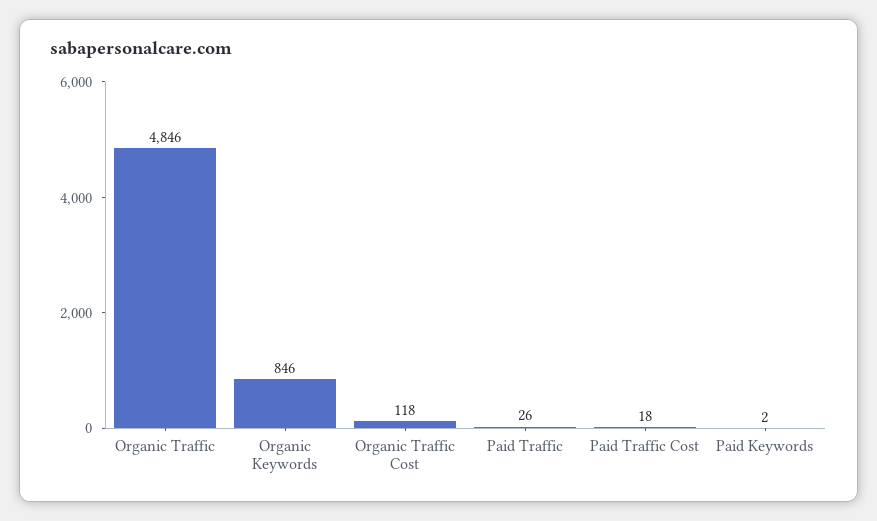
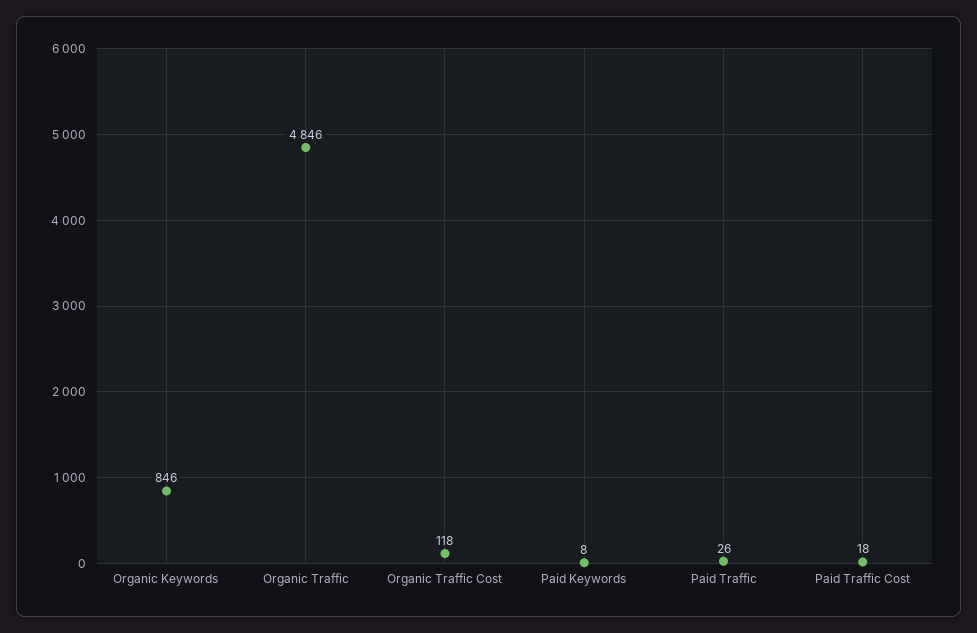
Paid Keywords: 2 -> 8

